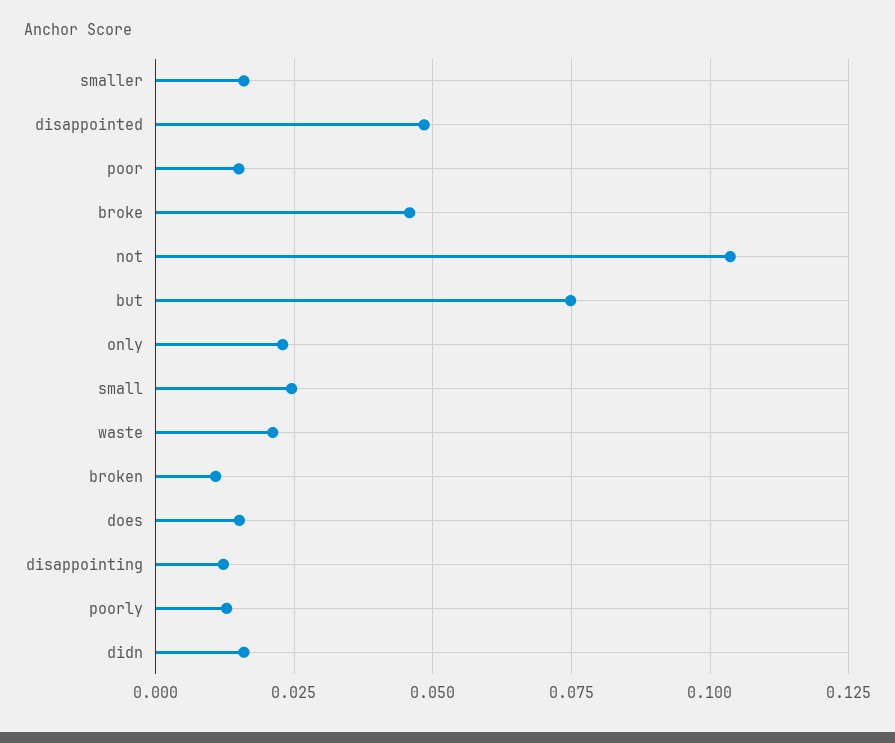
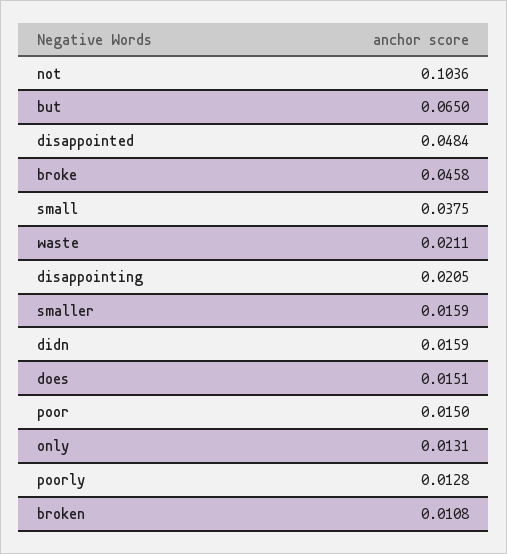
but: 0.075 -> 0.065
only: 0.0225 -> 0.0131
small: 0.025 -> 0.0375
disappointing: 0.0125 -> 0.0205

